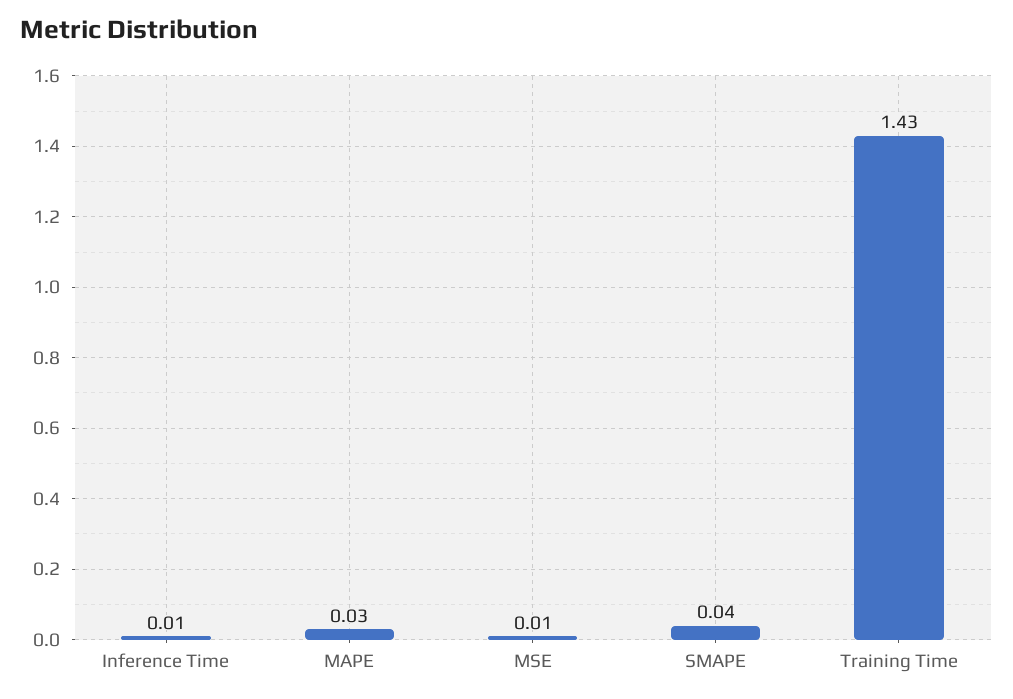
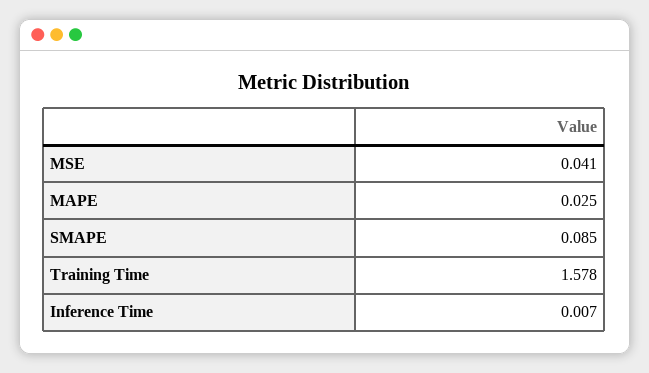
MSE: 0.01 -> 0.041
SMAPE: 0.04 -> 0.085
Training Time: 1.43 -> 1.578

